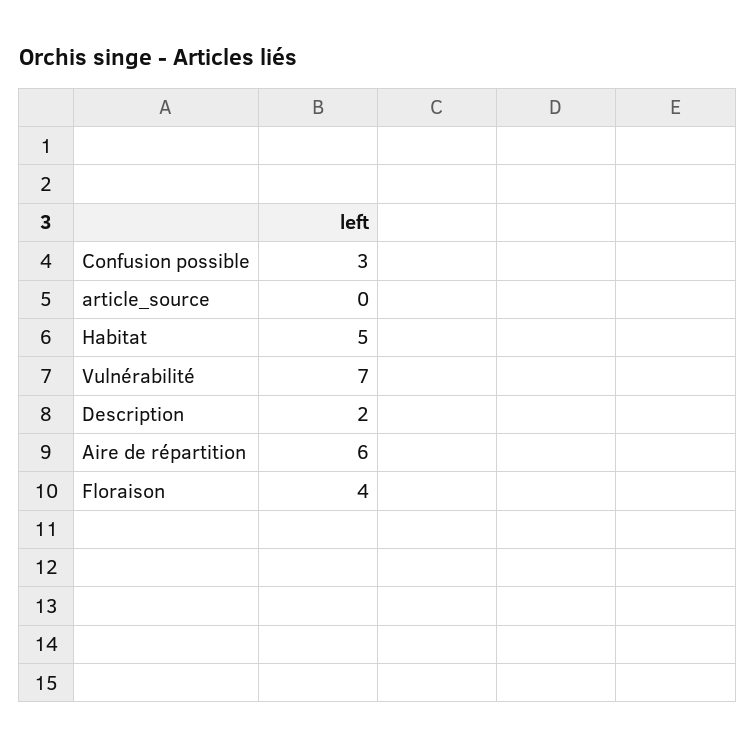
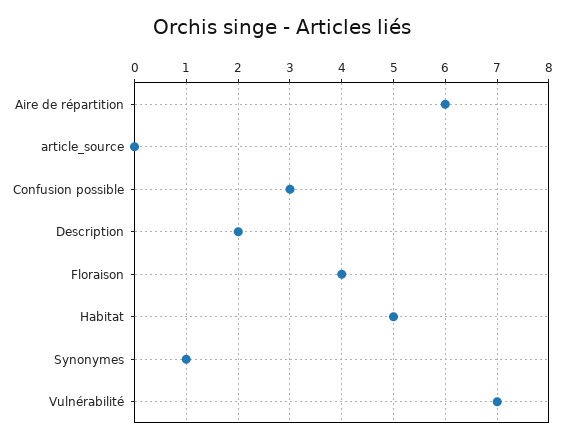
Synonymes: none -> 1

